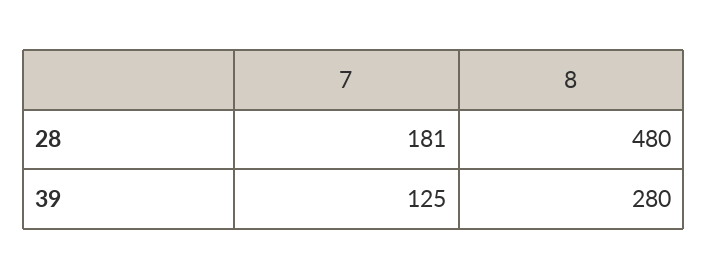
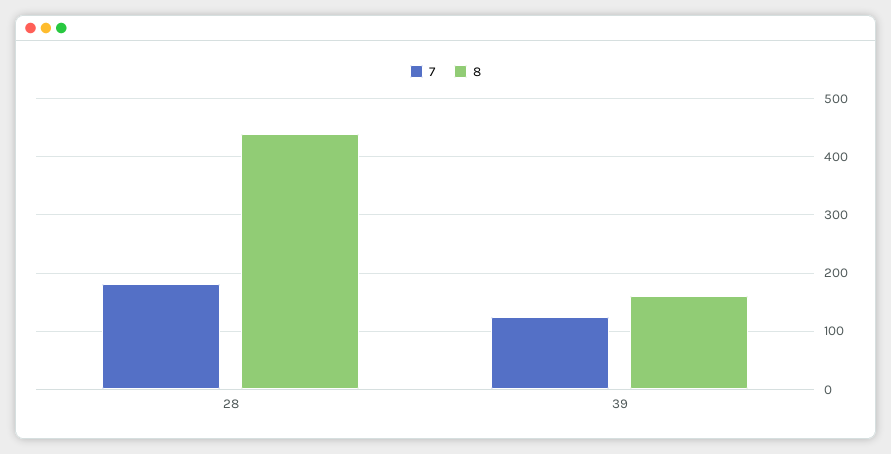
8, 28: 480 -> 440
8, 39: 280 -> 160

